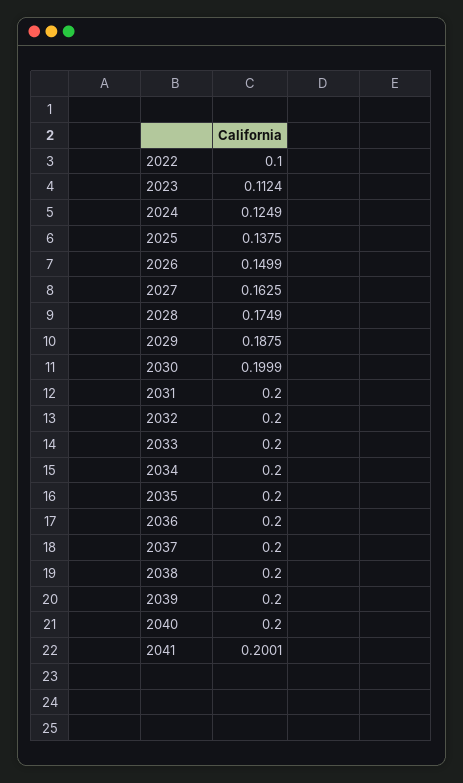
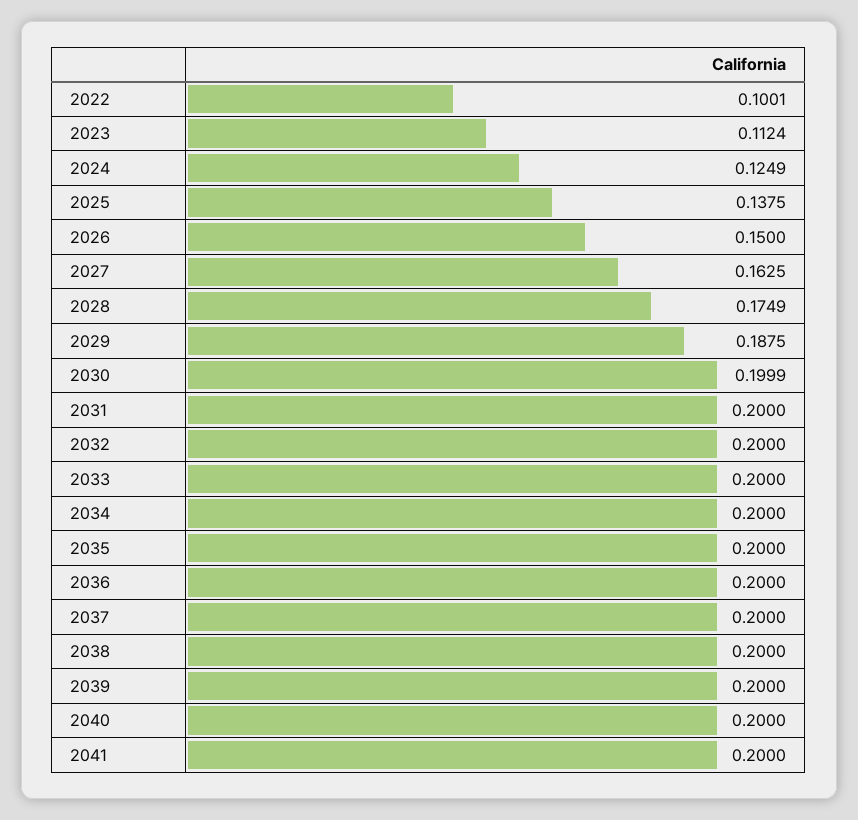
2022: 0.1 -> 0.1001
2026: 0.1499 -> 0.15
2041: 0.2001 -> 0.2

